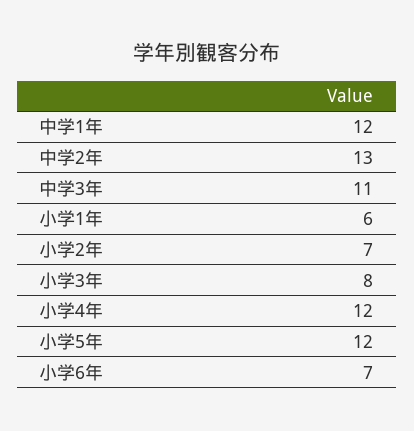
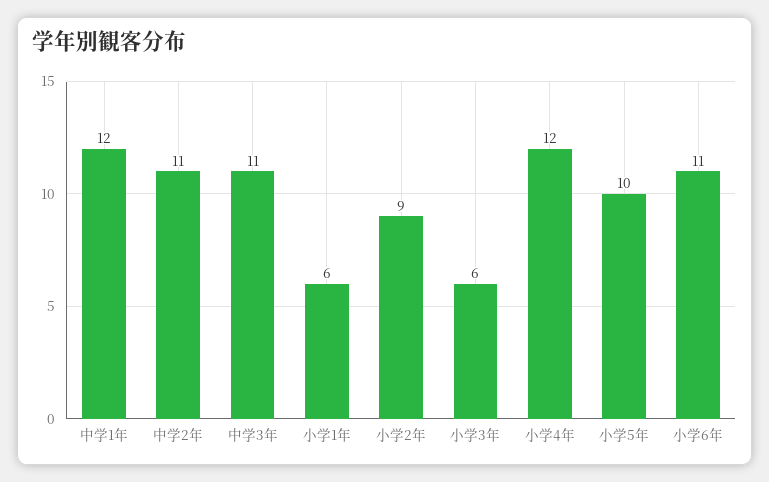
中学2年: 13 -> 11
小学2年: 7 -> 9
小学3年: 8 -> 6
小学5年: 12 -> 10
小学6年: 7 -> 11

